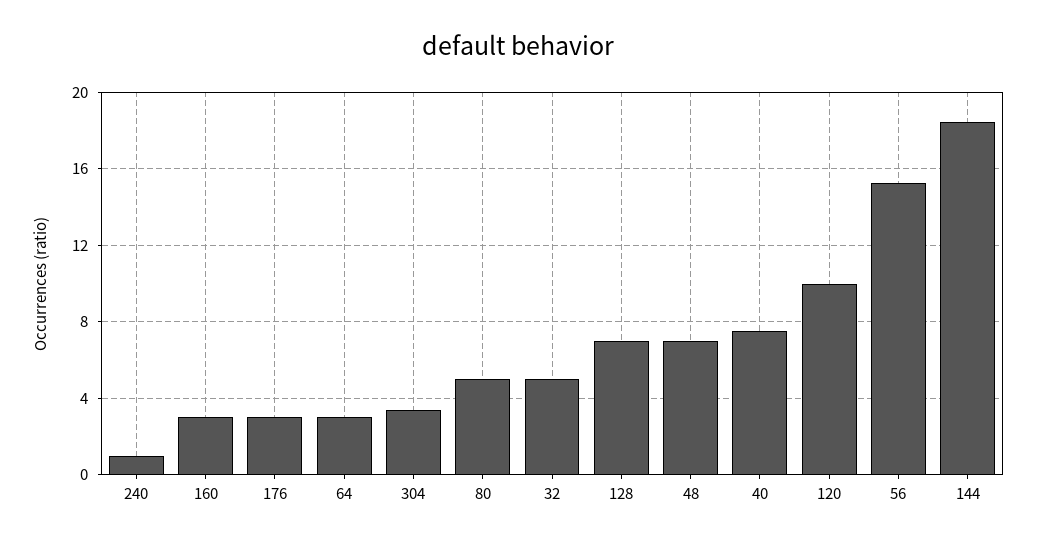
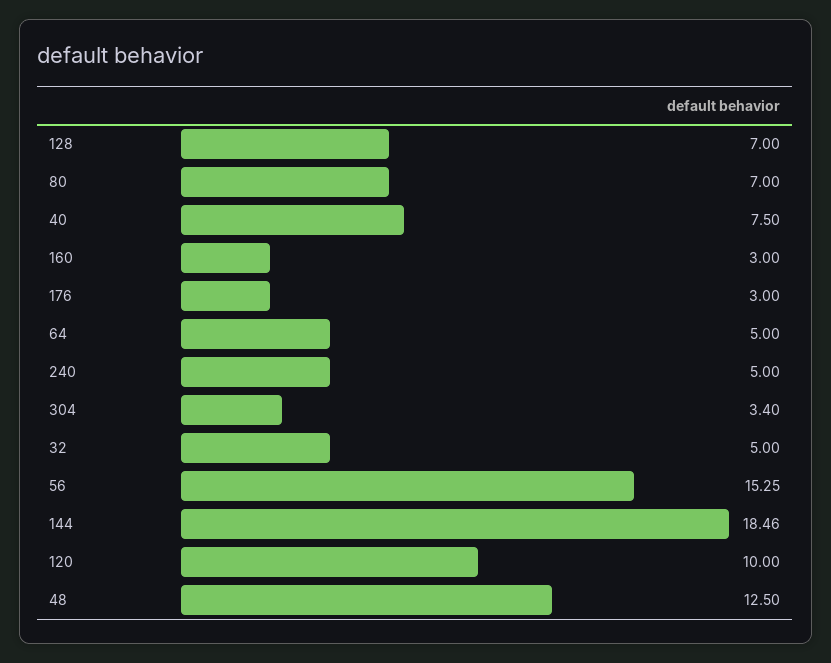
240: 1 -> 5
64: 3 -> 5
80: 5 -> 7
48: 7 -> 12.5

